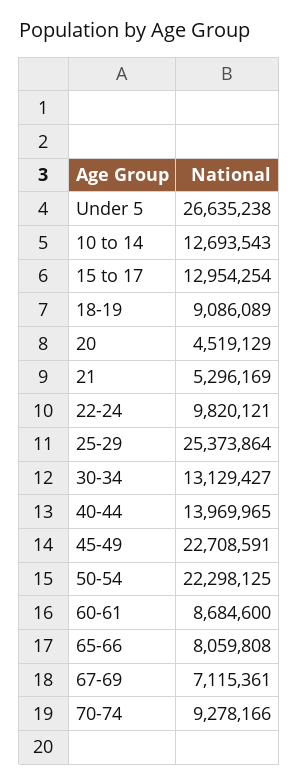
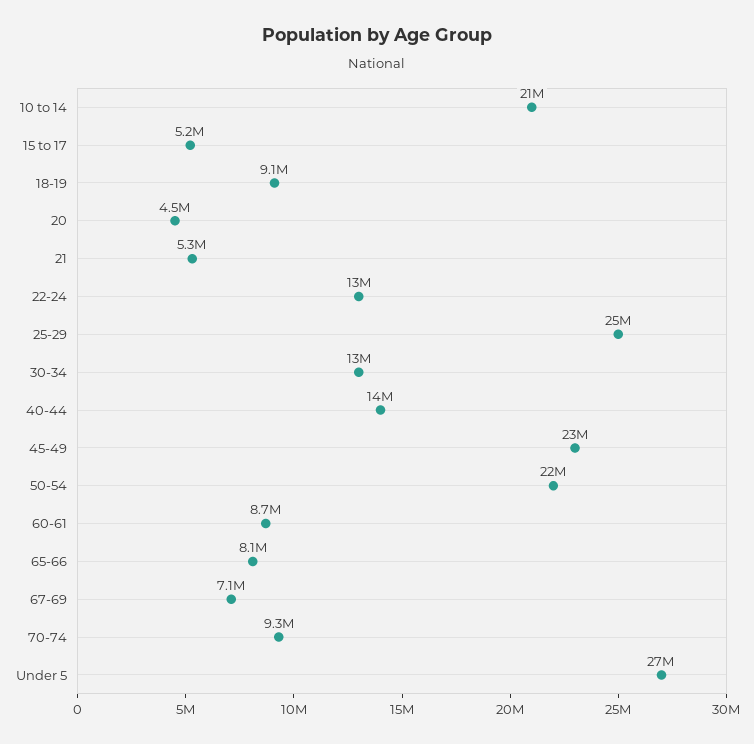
10 to 14: 12693543 -> 21000000
15 to 17: 12954254 -> 5200000
22-24: 9820121 -> 13000000

